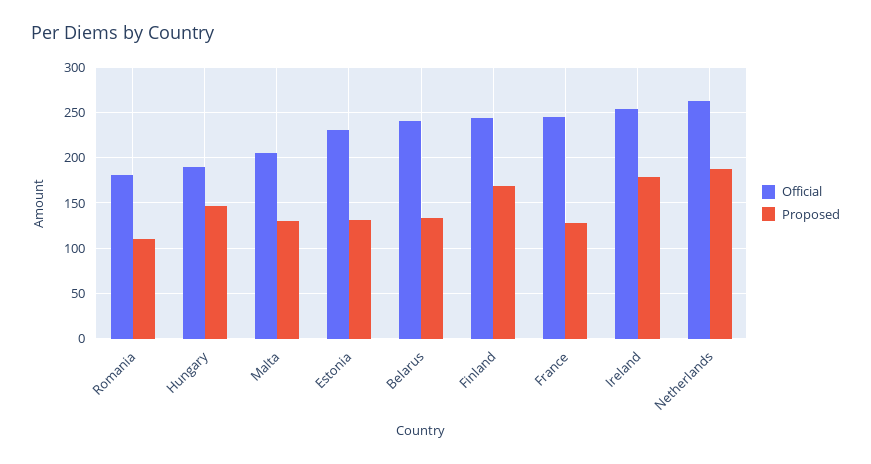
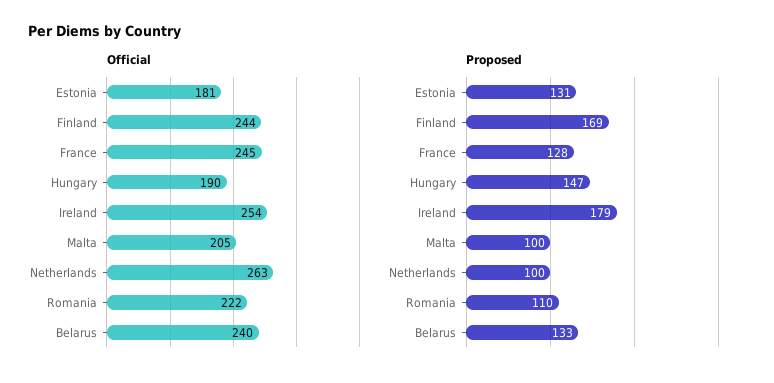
Official, Romania: 180 -> 222
Proposed, Malta: 130 -> 100
Official, Estonia: 230 -> 181
Proposed, Netherlands: 190 -> 100

